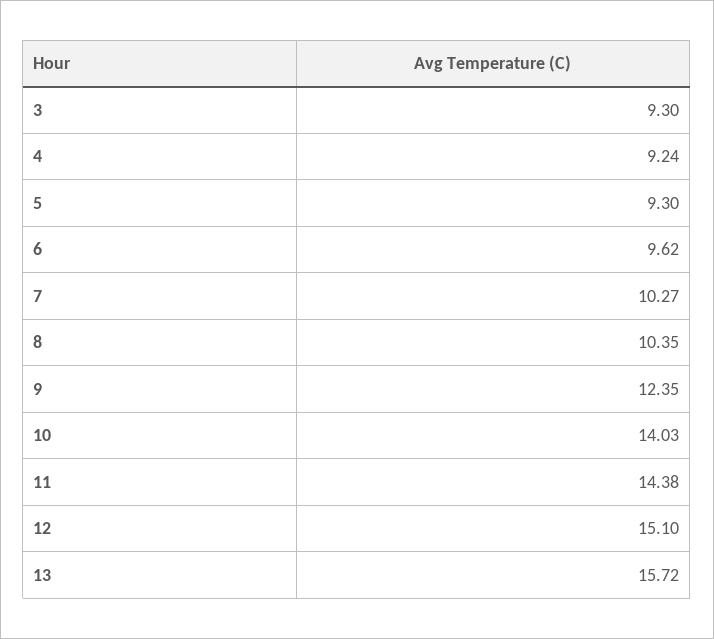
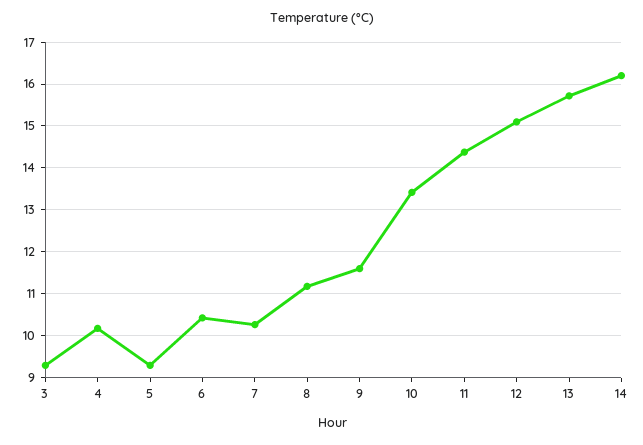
4: 9.24 -> 10.2
6: 9.62 -> 10.4
8: 10.35 -> 11.2
9: 12.35 -> 11.6
10: 14.03 -> 13.4
14: none -> 16.2

